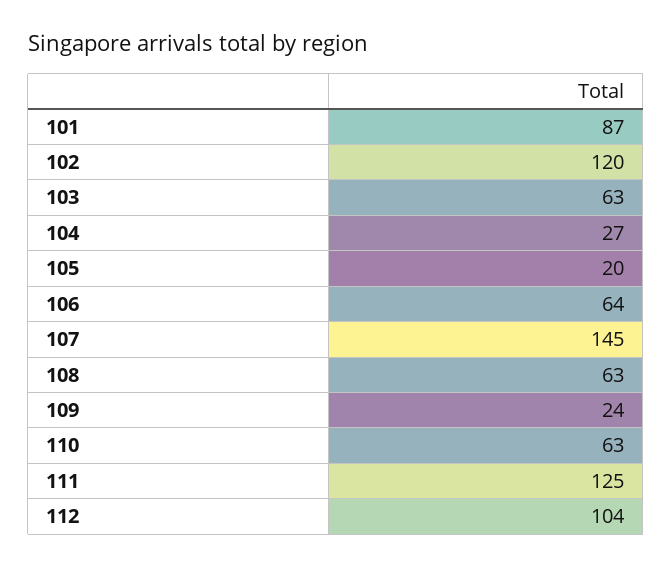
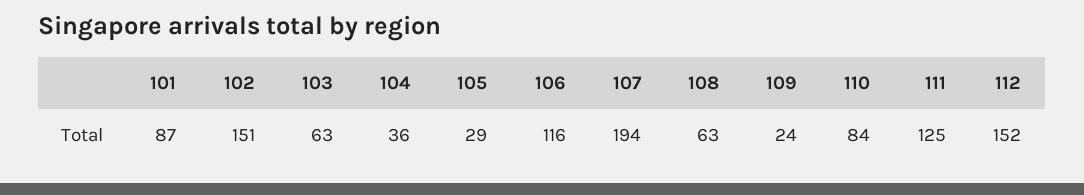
102: 120 -> 151
104: 27 -> 36
105: 20 -> 29
106: 64 -> 116
107: 145 -> 194
110: 63 -> 84
112: 104 -> 152

